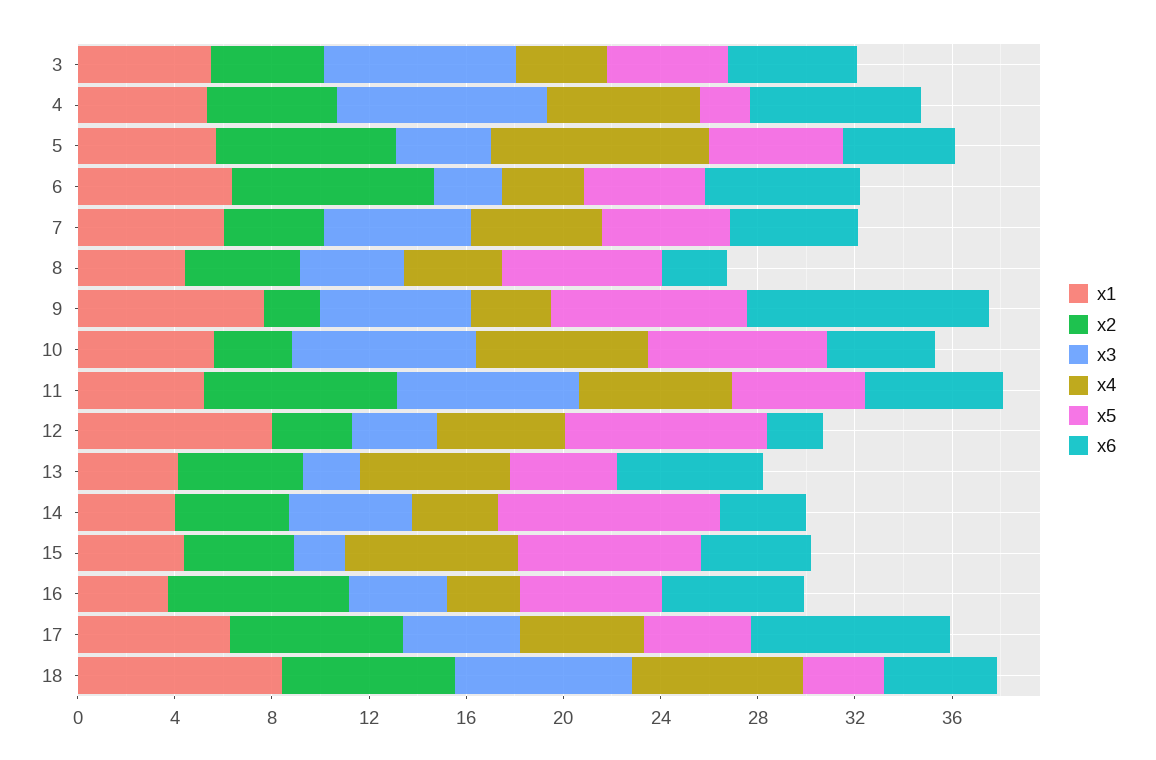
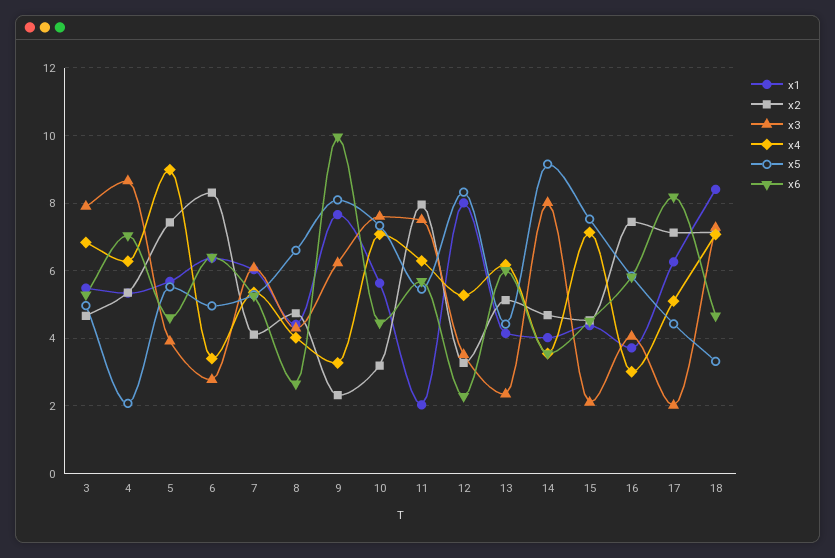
x4, 3: 4 -> 6.8
x1, 11: 5 -> 2
x3, 14: 5 -> 8
x3, 17: 5 -> 2

